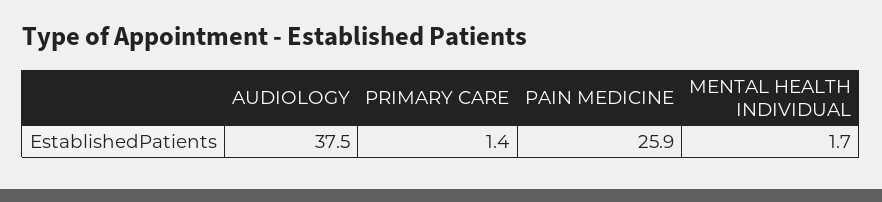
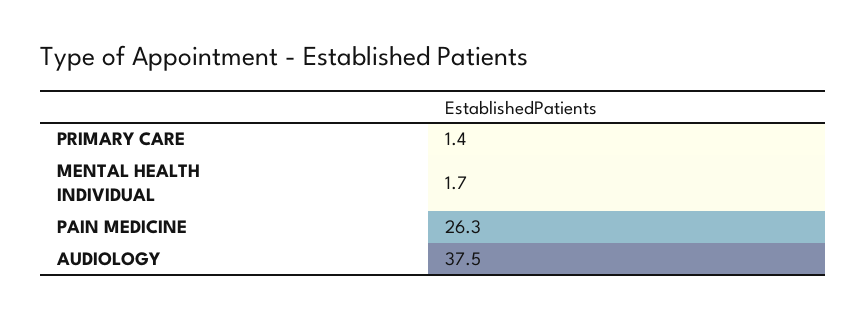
PAIN MEDICINE: 25.9 -> 26.3

